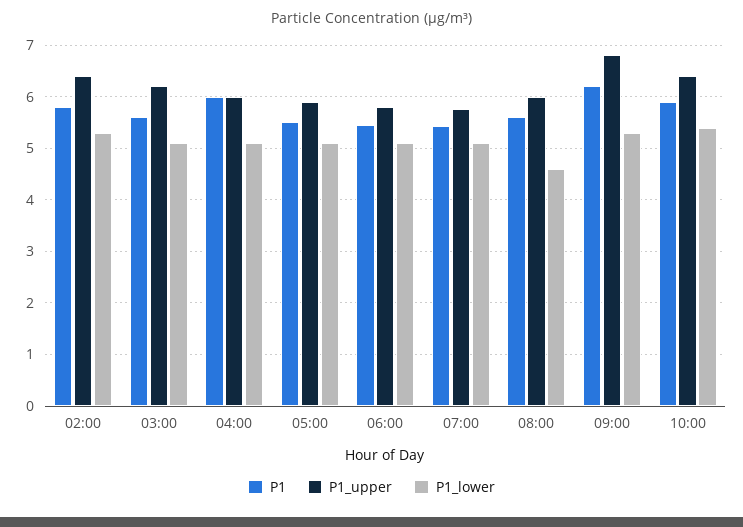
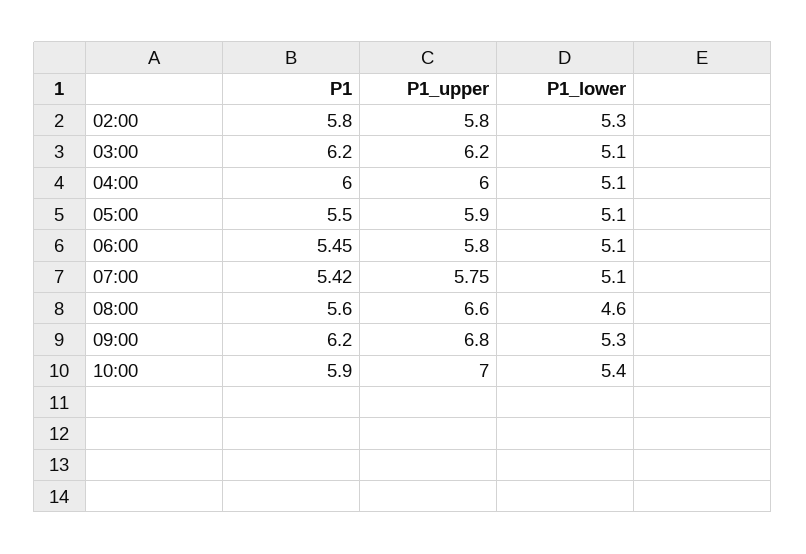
P1_upper, 02:00: 6.4 -> 5.8
P1, 03:00: 5.6 -> 6.2
P1_upper, 08:00: 6 -> 6.6
P1_upper, 10:00: 6.4 -> 7

